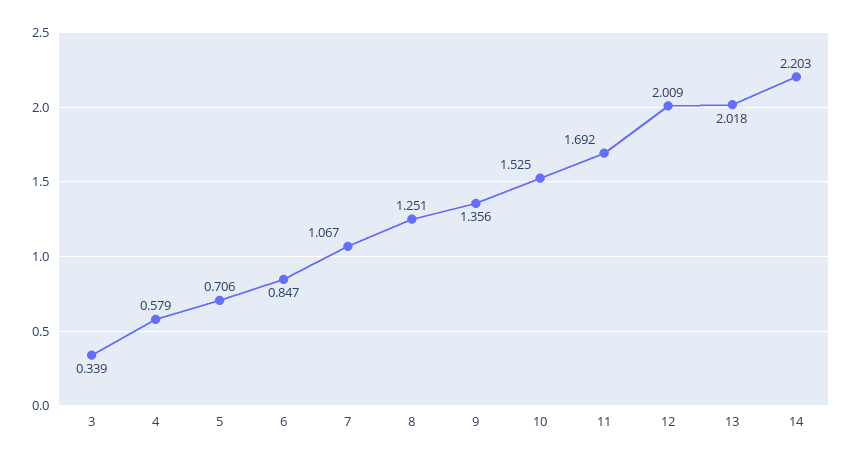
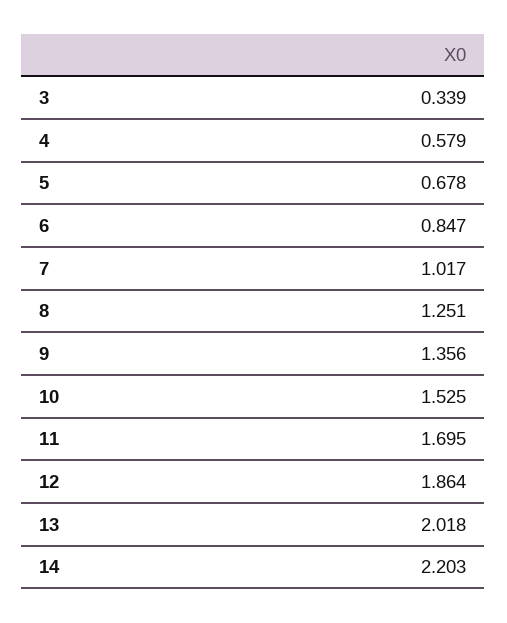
5: 0.706 -> 0.678
7: 1.067 -> 1.017
11: 1.692 -> 1.695
12: 2.009 -> 1.864

